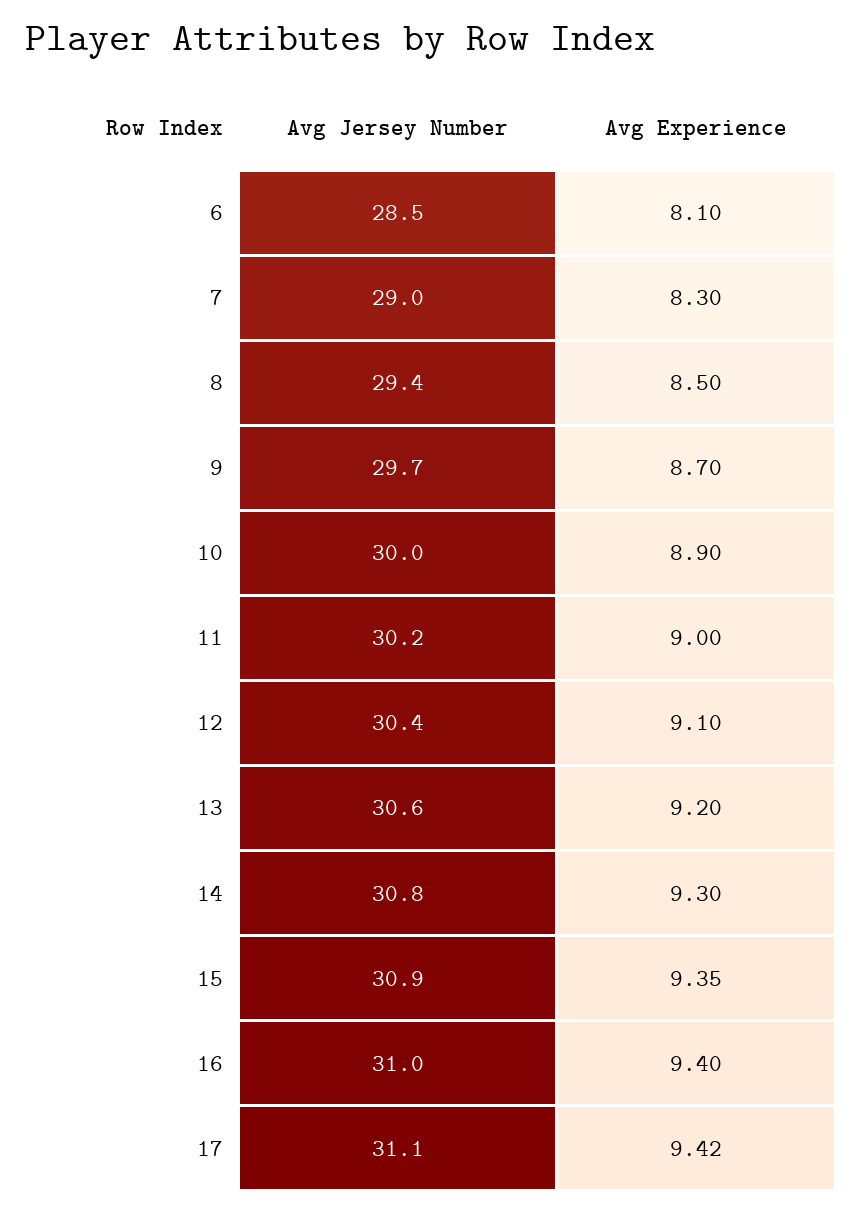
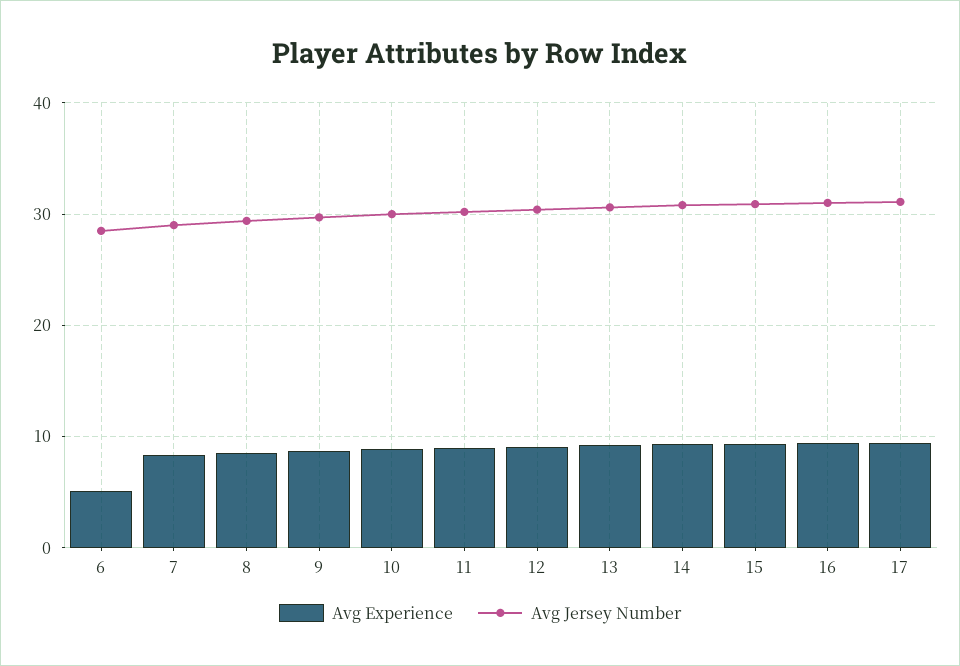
Avg Experience, 6: 8.1 -> 5

